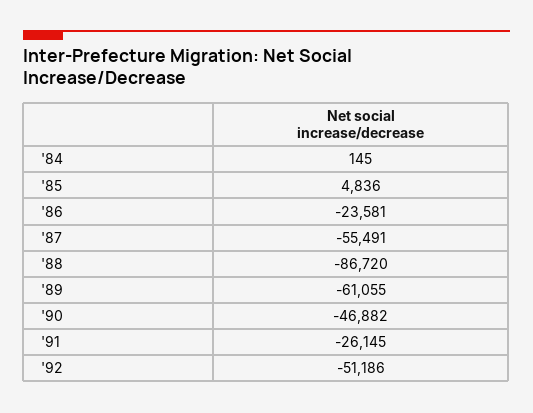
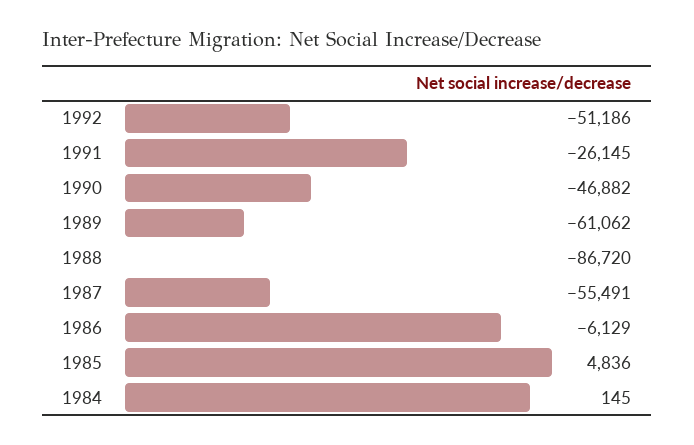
'86: -23581 -> -6129
'89: -61055 -> -61062

